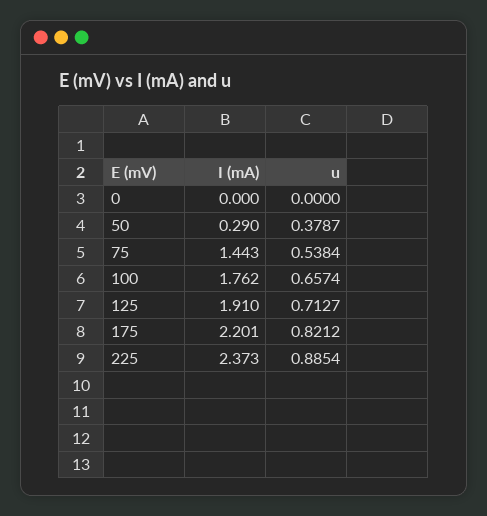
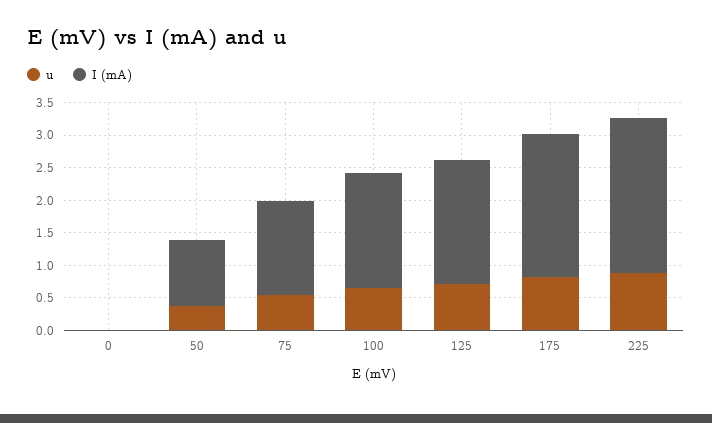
I (mA), 50: 0.29 -> 1

